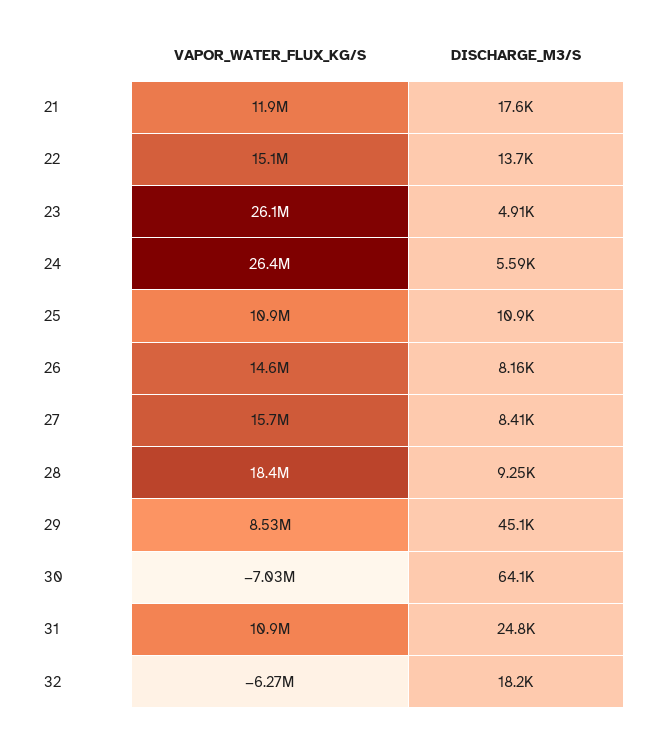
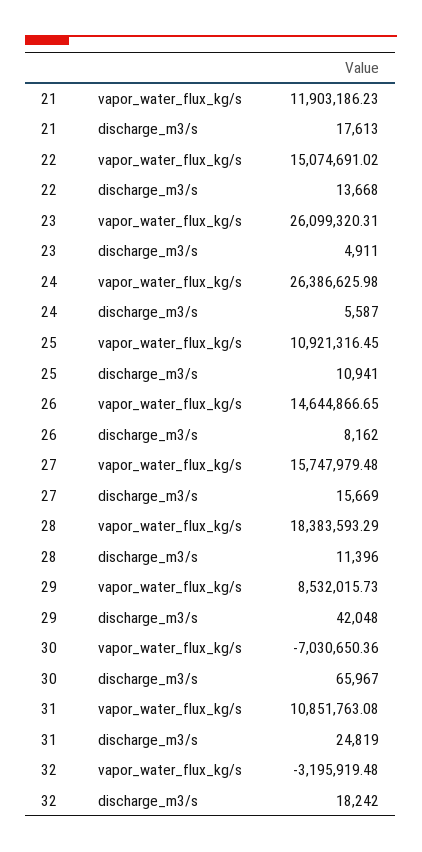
DISCHARGE_M3/S, 27: 8410 -> 15669
DISCHARGE_M3/S, 28: 9250 -> 11396
DISCHARGE_M3/S, 29: 45100 -> 42048
DISCHARGE_M3/S, 30: 64100 -> 65967
VAPOR_WATER_FLUX_KG/S, 32: -6270000 -> -3195919.48

